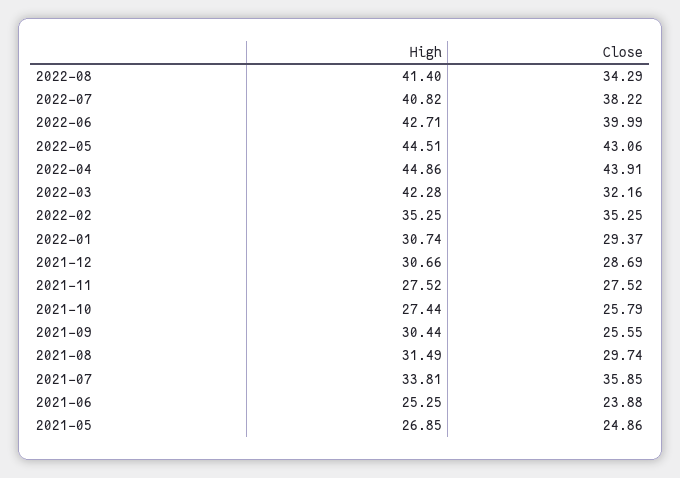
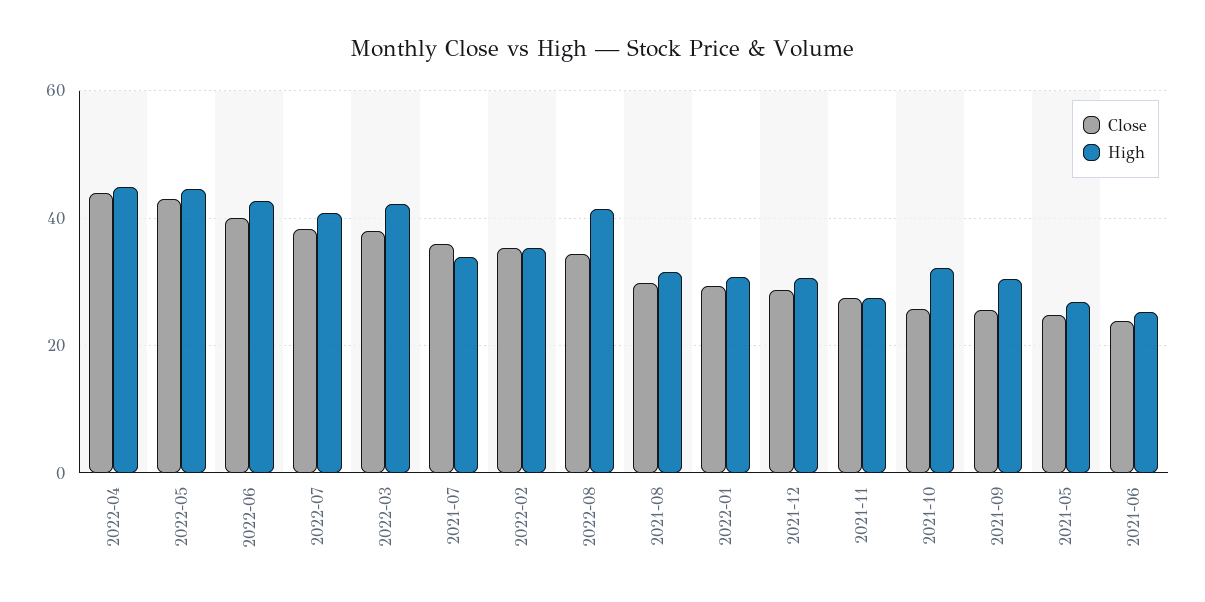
Close, 2022-03: 32.16 -> 38
High, 2021-10: 27.44 -> 32

